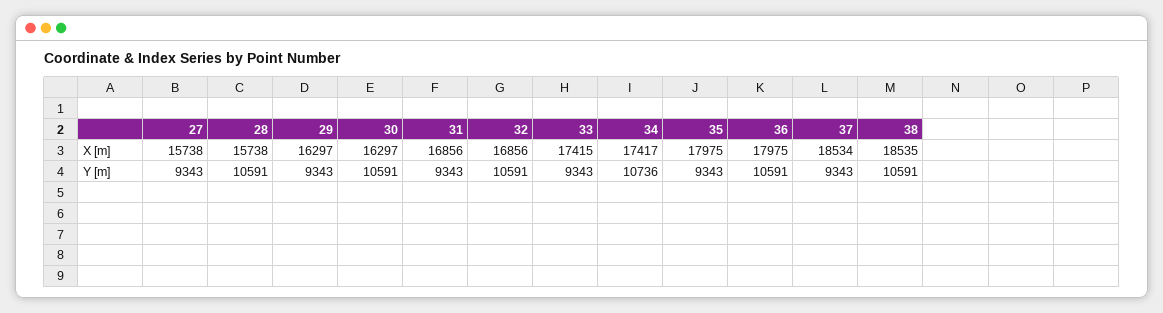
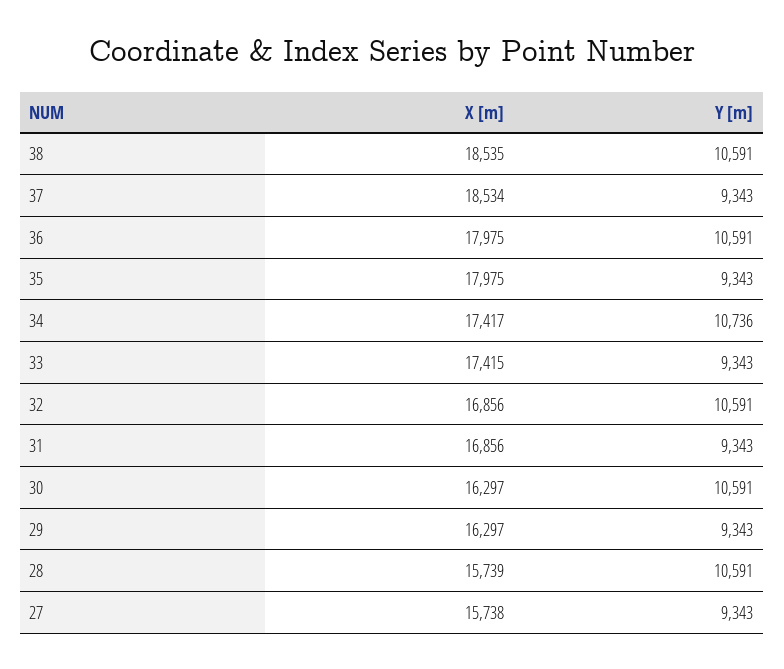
28, X [m]: 15738 -> 15739

